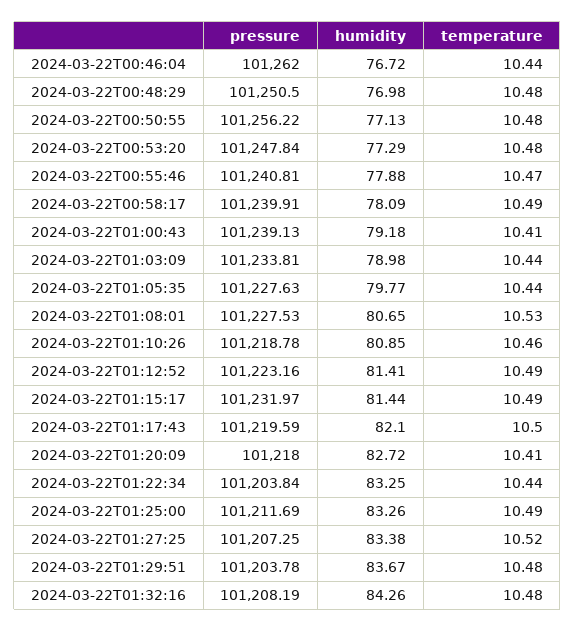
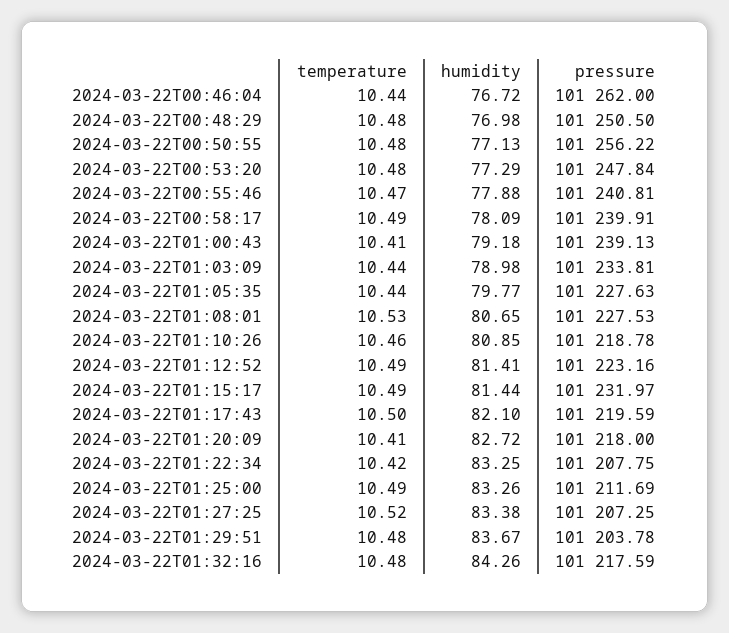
pressure, 2024-03-22T01:22:34: 101203.84 -> 101207.75
temperature, 2024-03-22T01:22:34: 10.44 -> 10.42
pressure, 2024-03-22T01:32:16: 101208.19 -> 101217.59

